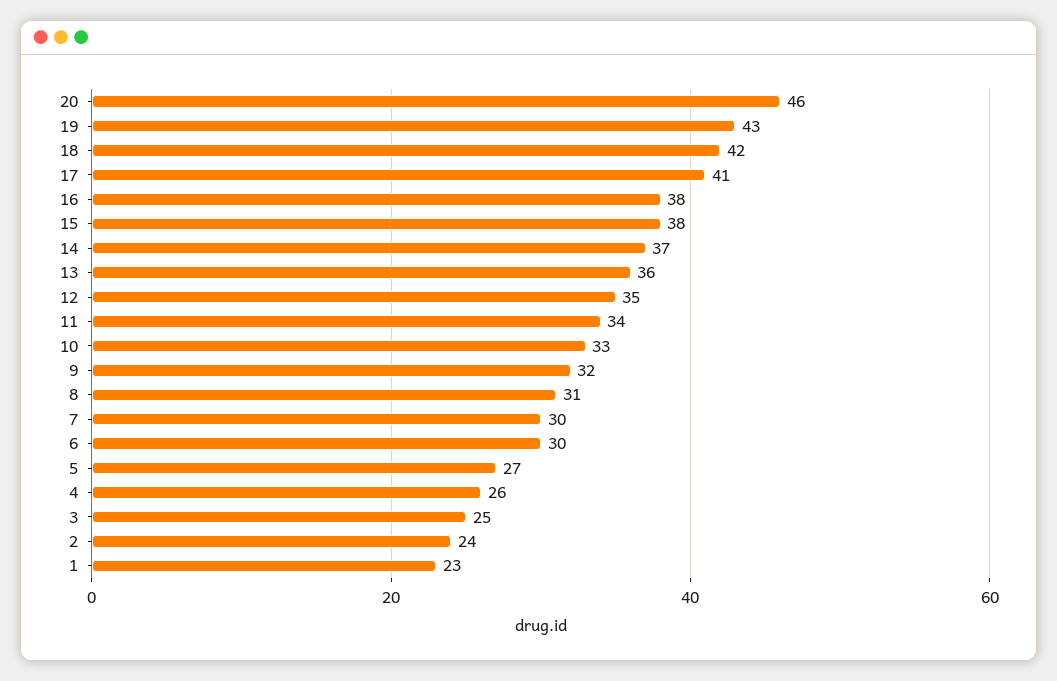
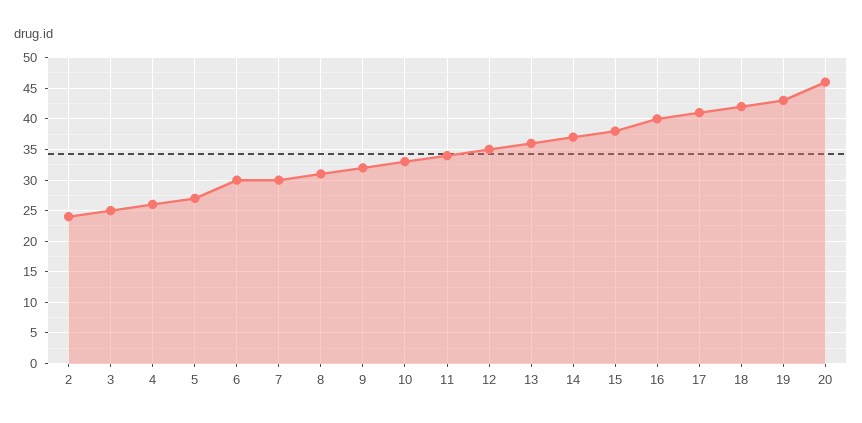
16: 38 -> 40
1: 23 -> none

